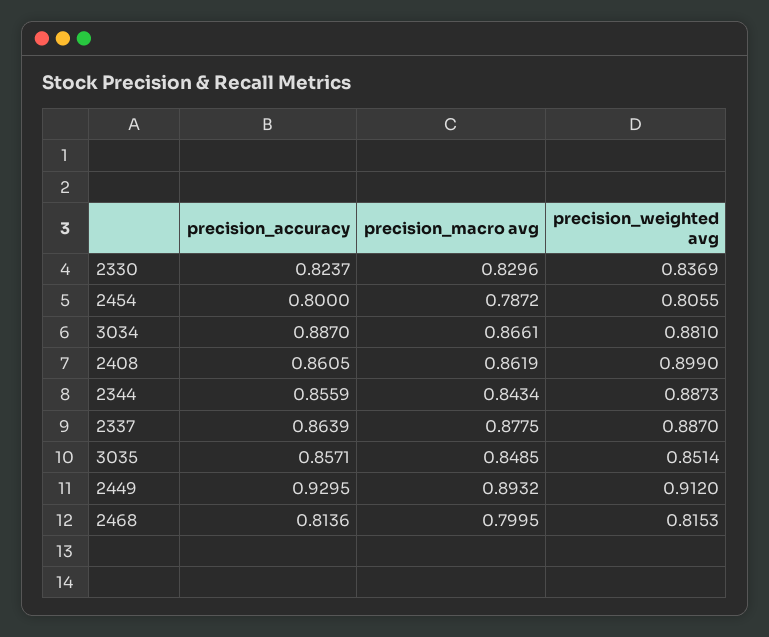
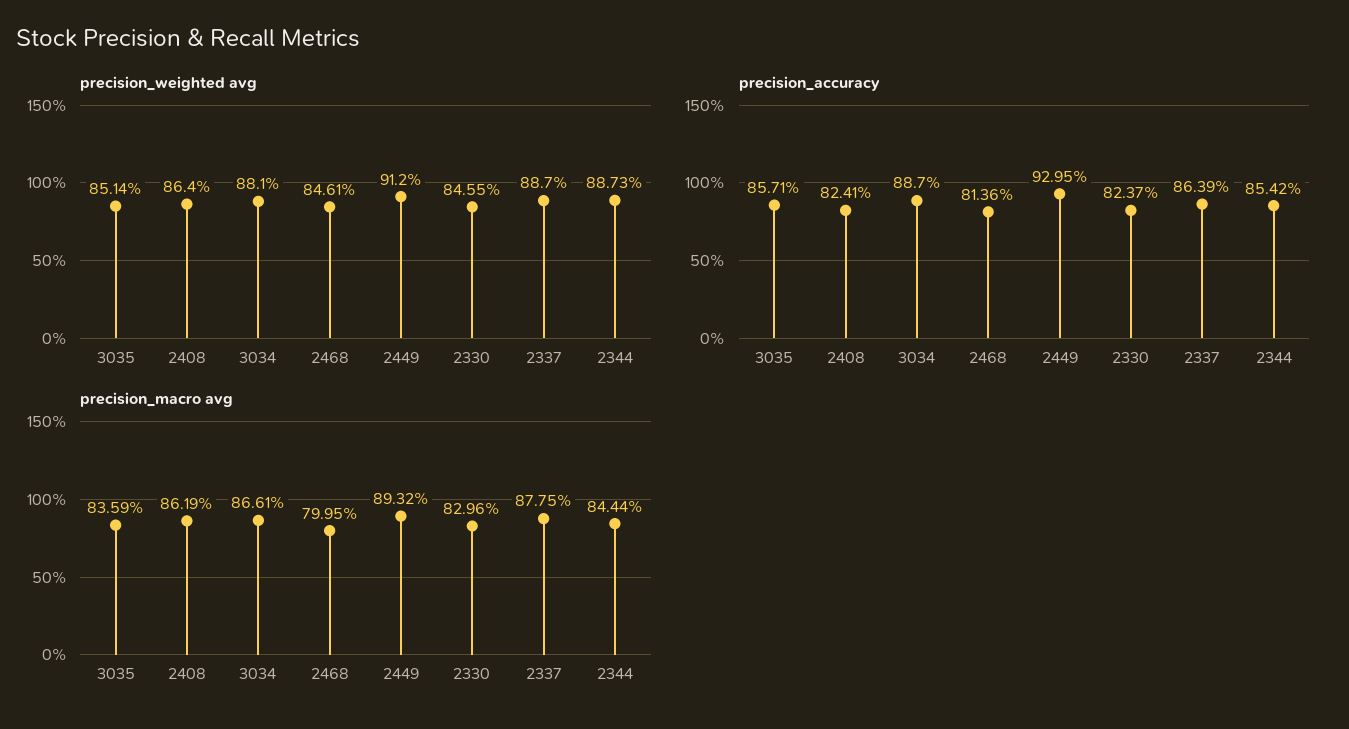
precision_weighted avg, 2330: 0.8369 -> 0.8455
precision_accuracy, 2454: 0.8 -> none
precision_macro avg, 2454: 0.7872 -> none
precision_weighted avg, 2454: 0.8055 -> none
precision_accuracy, 2408: 0.8605 -> 0.8241
precision_weighted avg, 2408: 0.899 -> 0.864
precision_accuracy, 2344: 0.8559 -> 0.8542
precision_macro avg, 2344: 0.8434 -> 0.8444
precision_macro avg, 3035: 0.8485 -> 0.8359
precision_weighted avg, 2468: 0.8153 -> 0.8461

